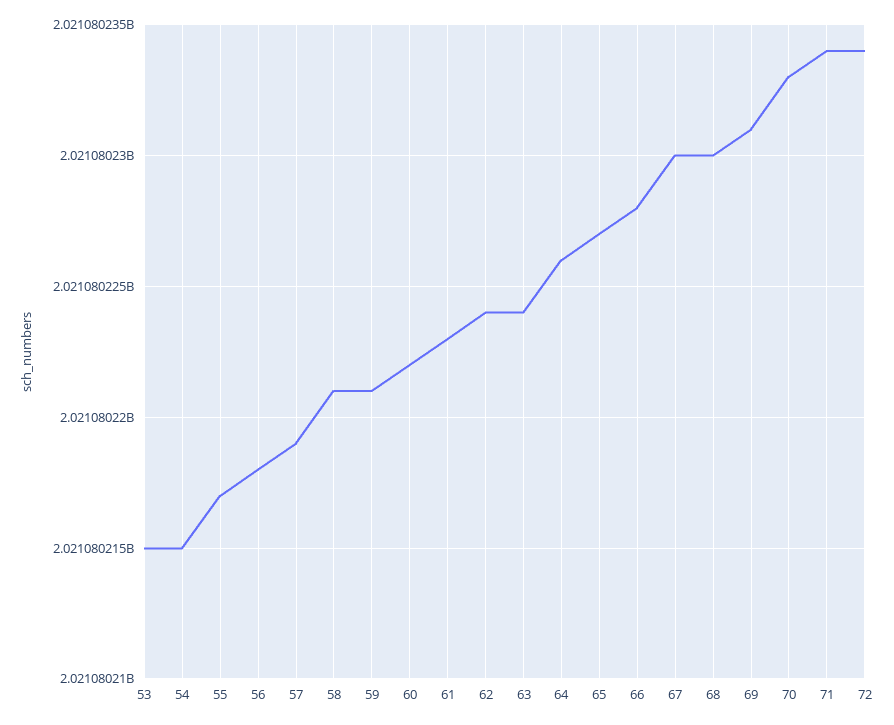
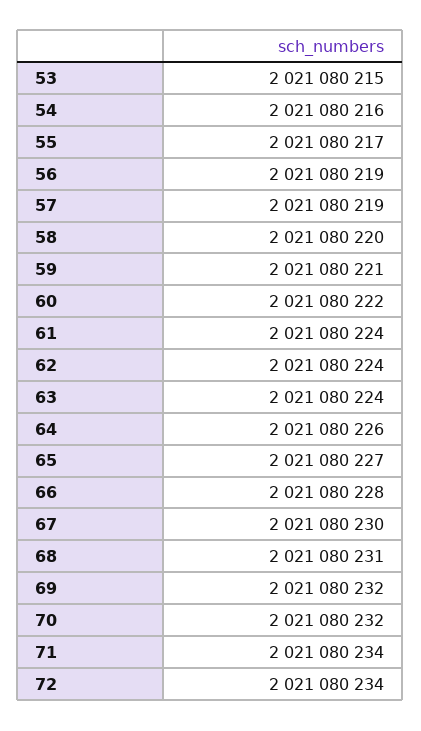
54: 2021080215 -> 2021080216
56: 2021080218 -> 2021080219
58: 2021080221 -> 2021080220
61: 2021080223 -> 2021080224
68: 2021080230 -> 2021080231
69: 2021080231 -> 2021080232
70: 2021080233 -> 2021080232

